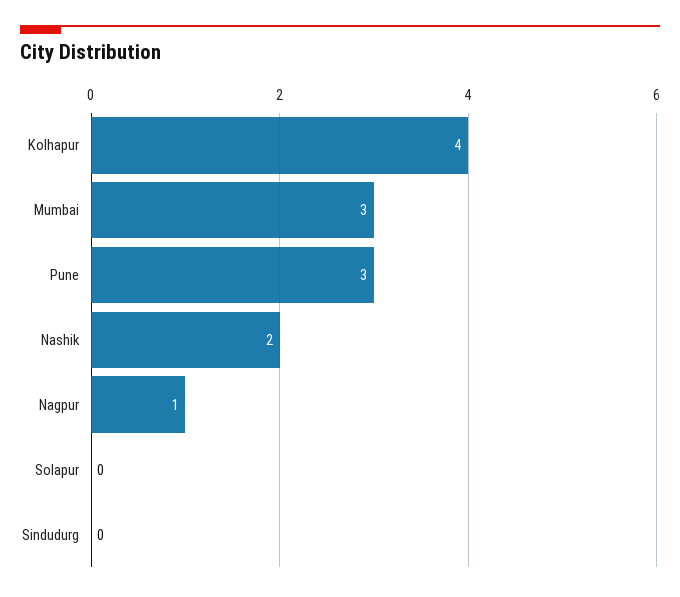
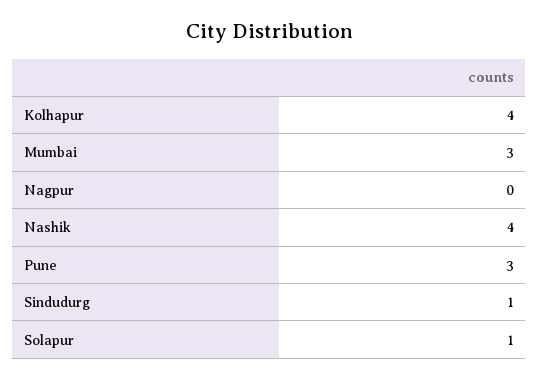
Nashik: 2 -> 4
Nagpur: 1 -> 0
Solapur: 0 -> 1
Sindudurg: 0 -> 1

